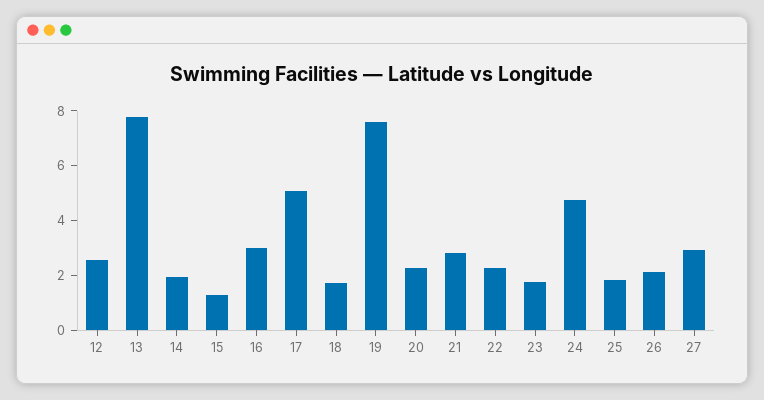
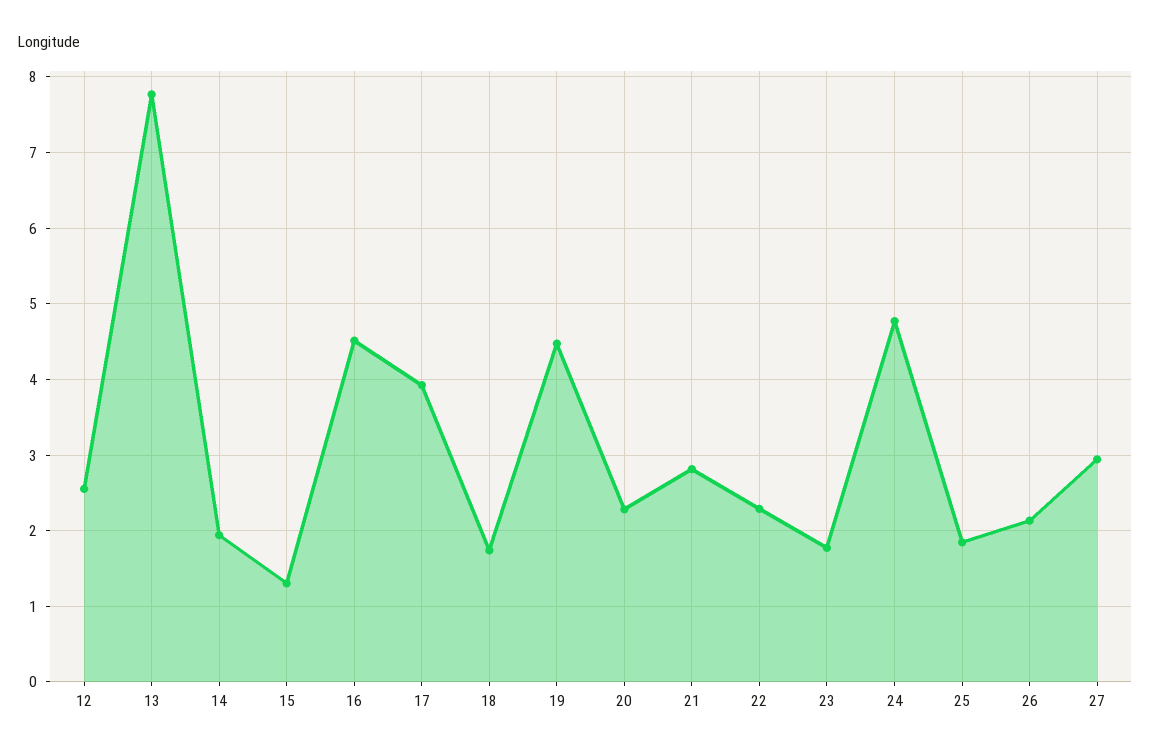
16: 3 -> 4.5
17: 5 -> 3.9
19: 7.5 -> 4.5

